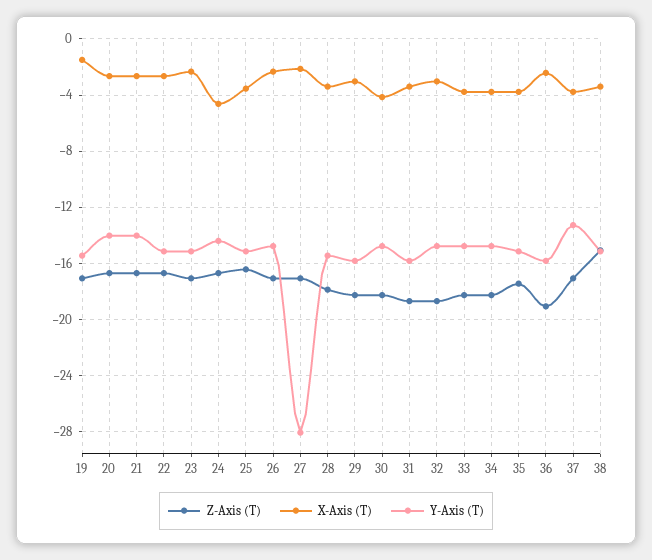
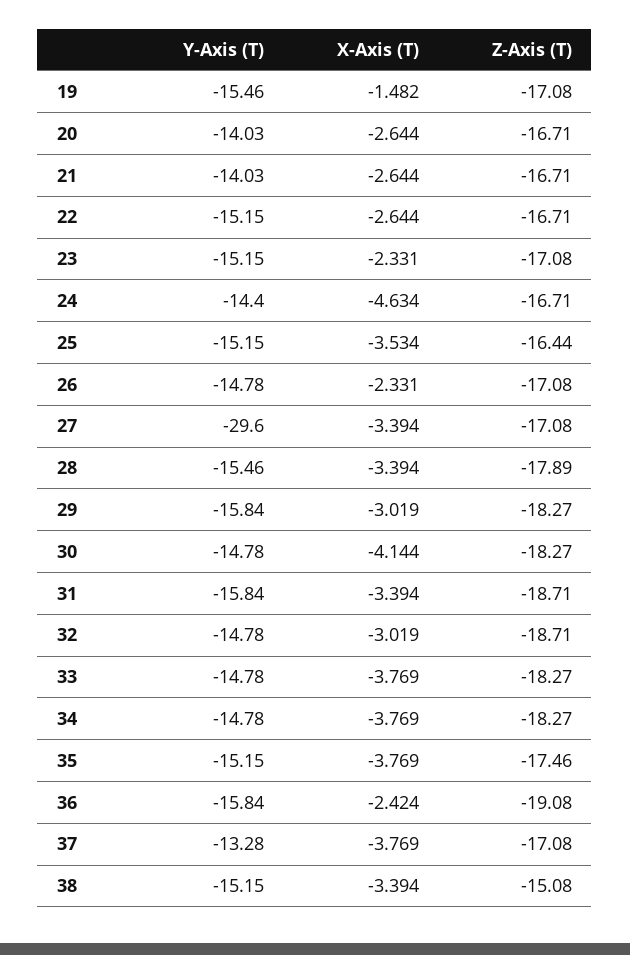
X-Axis (T), 27: -2 -> -3.394
Y-Axis (T), 27: -28 -> -29.6

